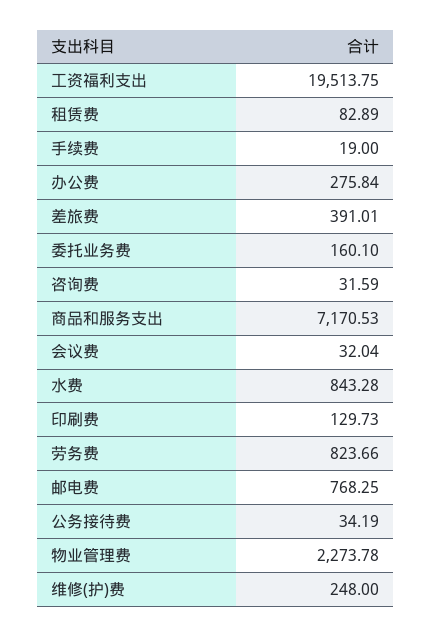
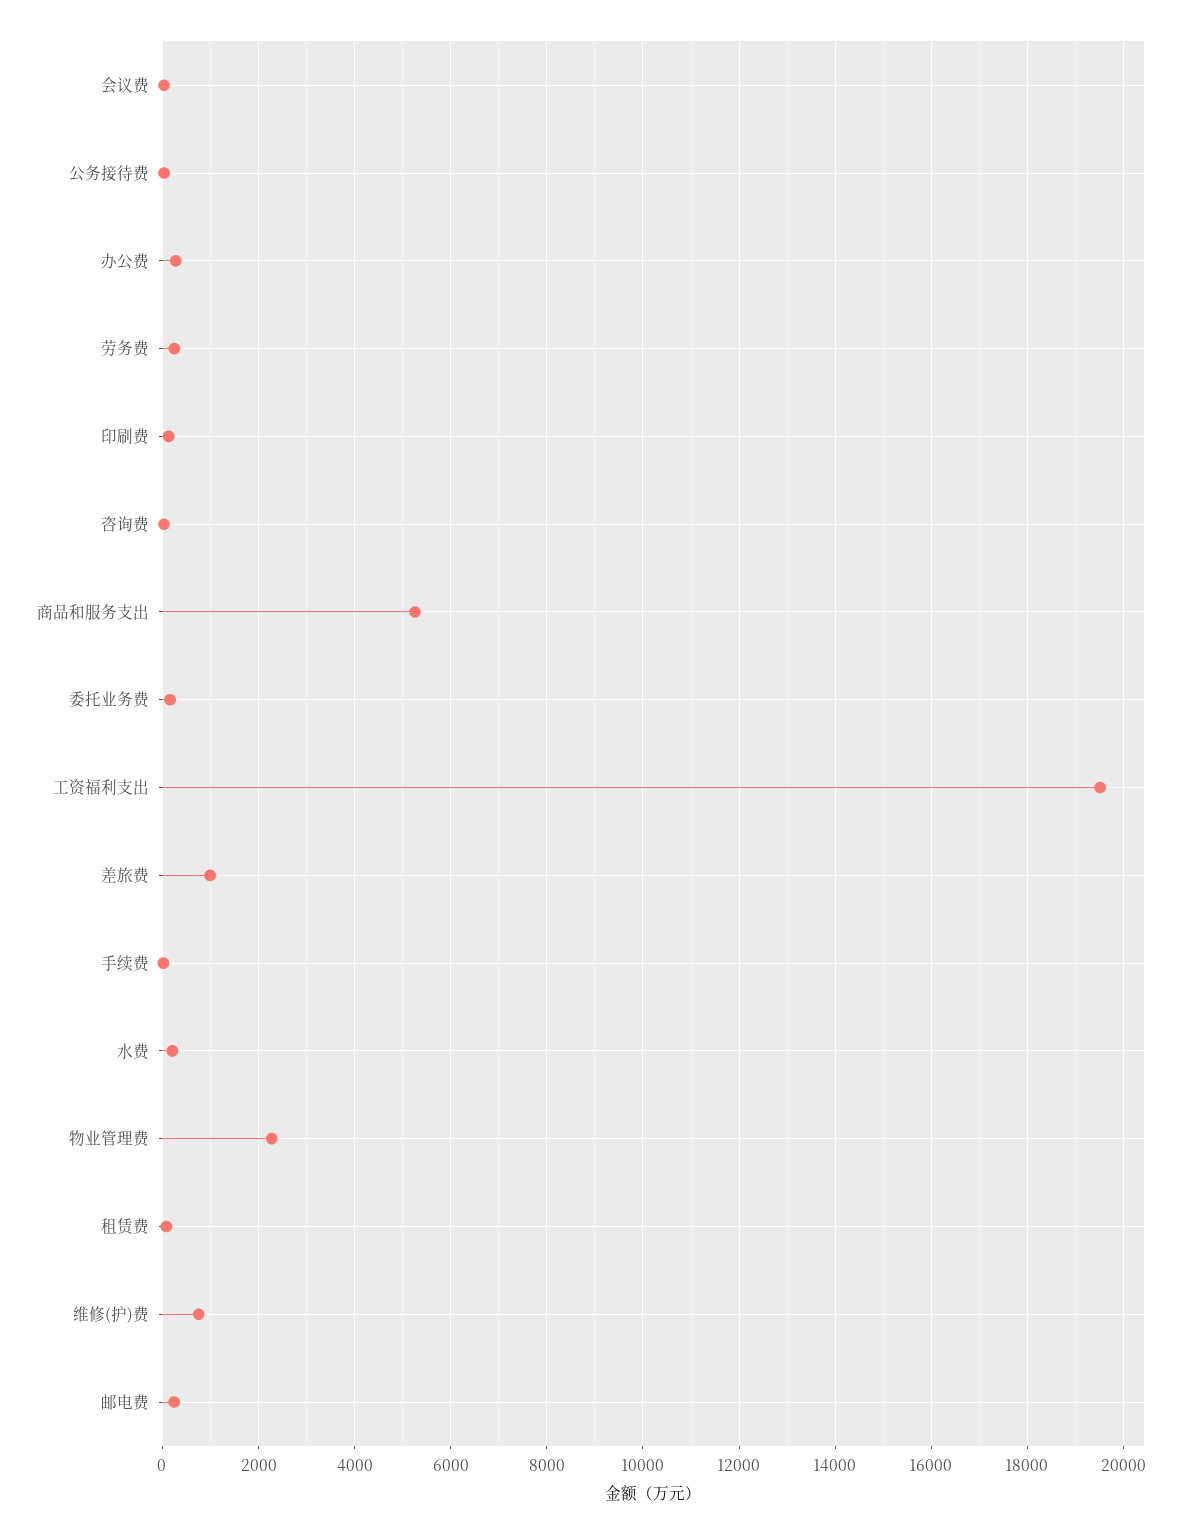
差旅费: 391.01 -> 1000
商品和服务支出: 7170.53 -> 5200
水费: 843.28 -> 200
劳务费: 823.66 -> 200
邮电费: 768.25 -> 200
维修(护)费: 248 -> 800

